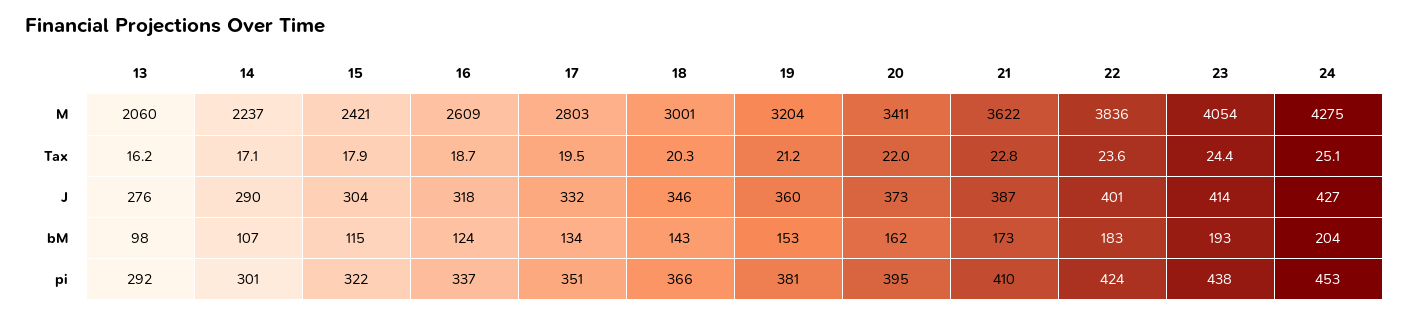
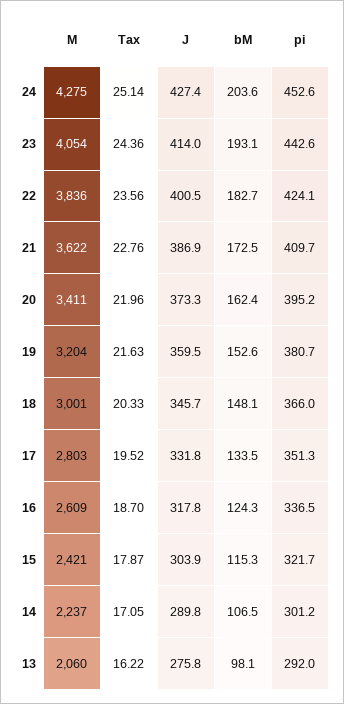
19, Tax: 21.2 -> 21.63
18, bM: 143 -> 148.1
23, pi: 438 -> 442.6

